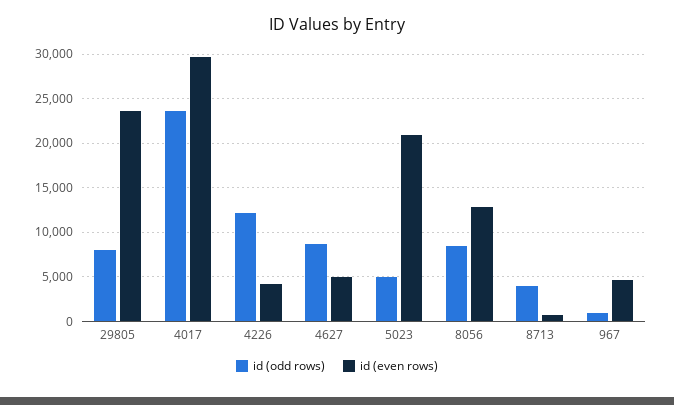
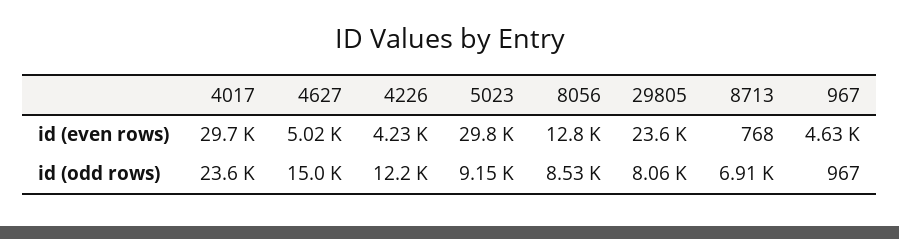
id (odd rows), 4627: 9000 -> 15000
id (odd rows), 5023: 5000 -> 9150
id (even rows), 5023: 21000 -> 29800
id (odd rows), 8713: 4000 -> 6910

